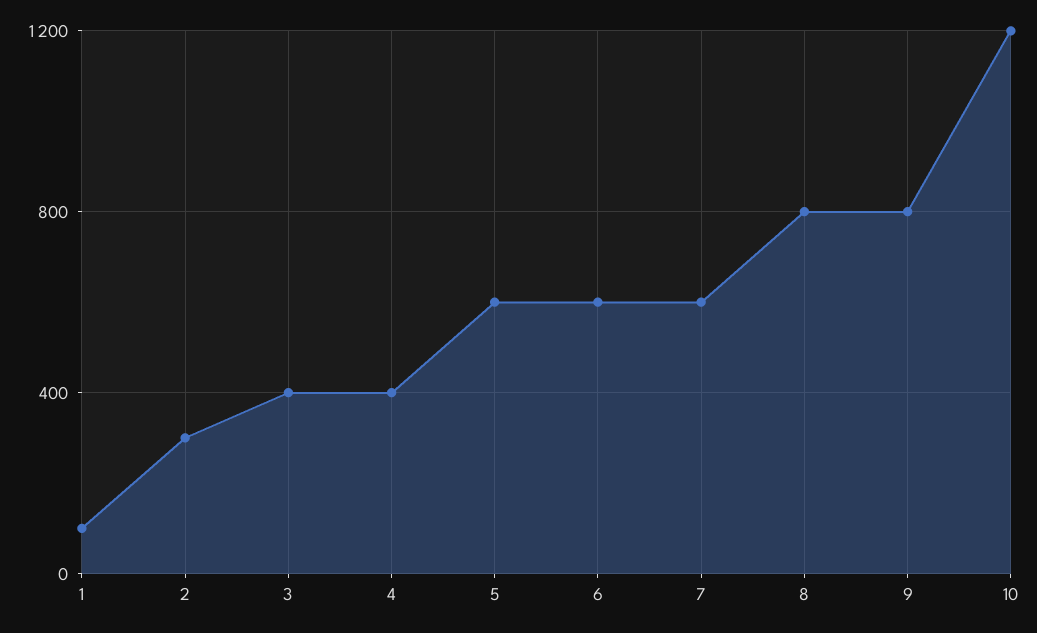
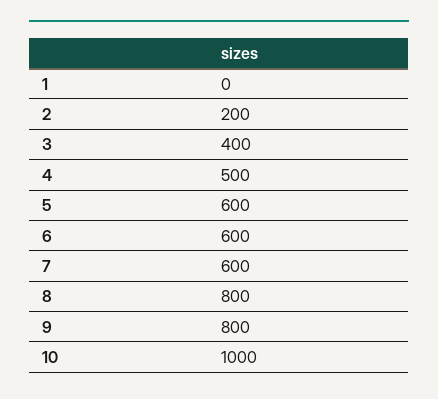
1: 100 -> 0
2: 300 -> 200
4: 400 -> 500
10: 1200 -> 1000

